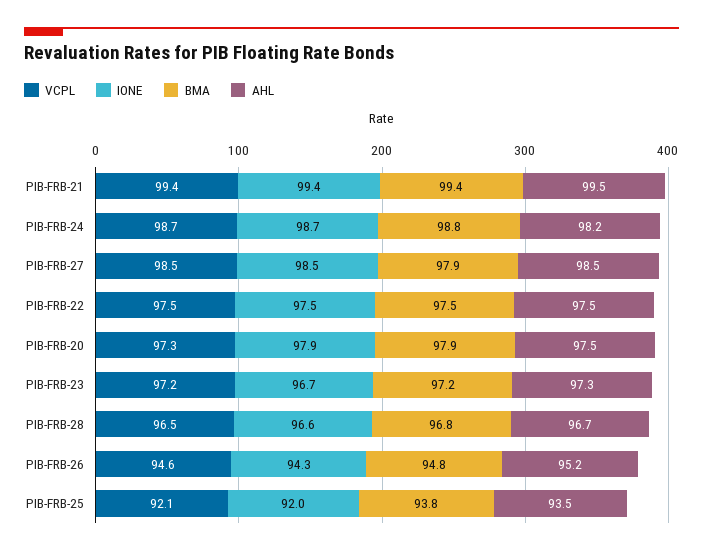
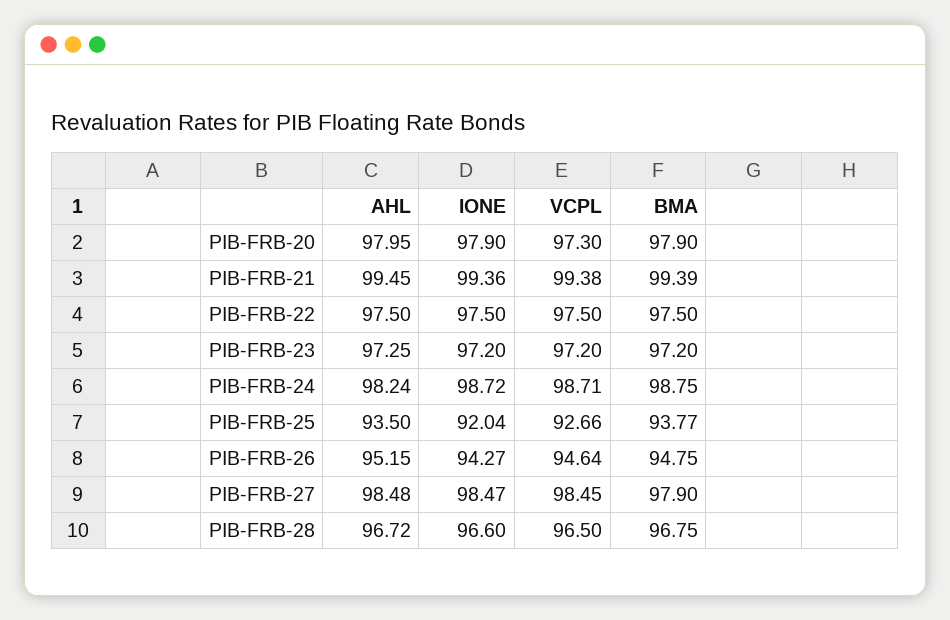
AHL, PIB-FRB-20: 97.5 -> 97.95
IONE, PIB-FRB-23: 96.7 -> 97.2
VCPL, PIB-FRB-25: 92.1 -> 92.66

